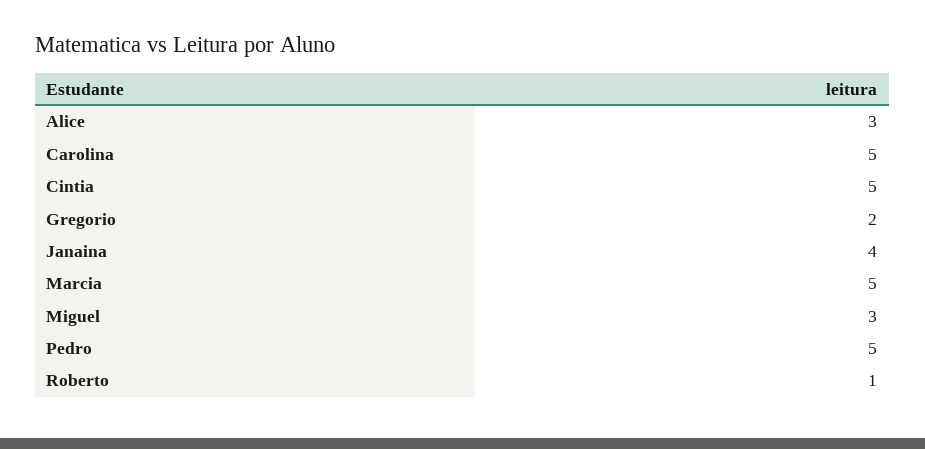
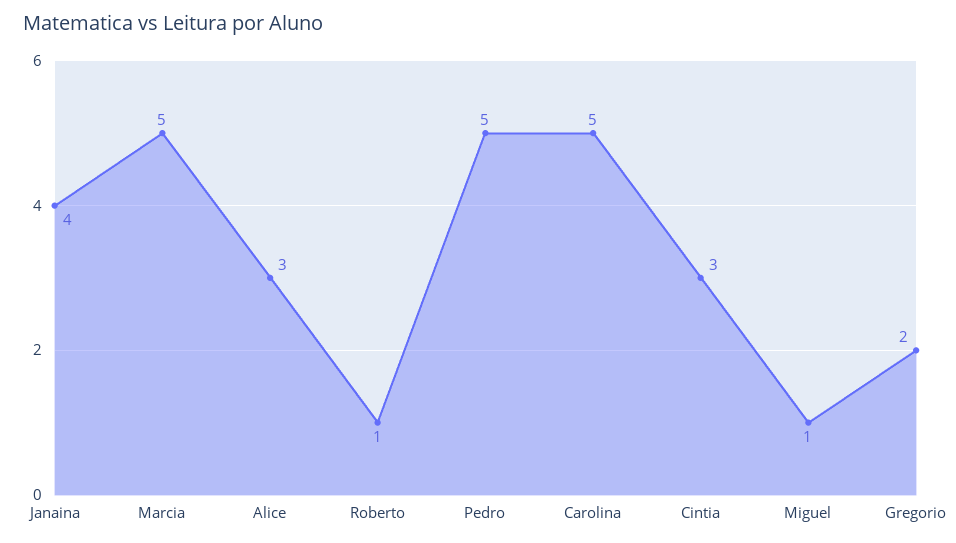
Cintia: 5 -> 3
Miguel: 3 -> 1

